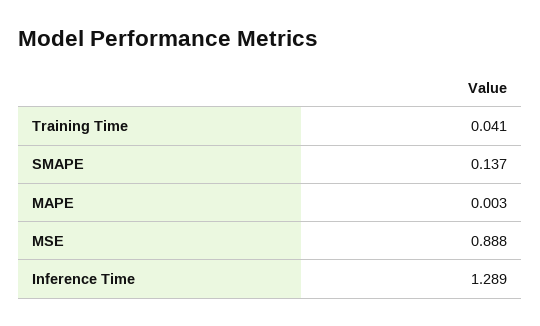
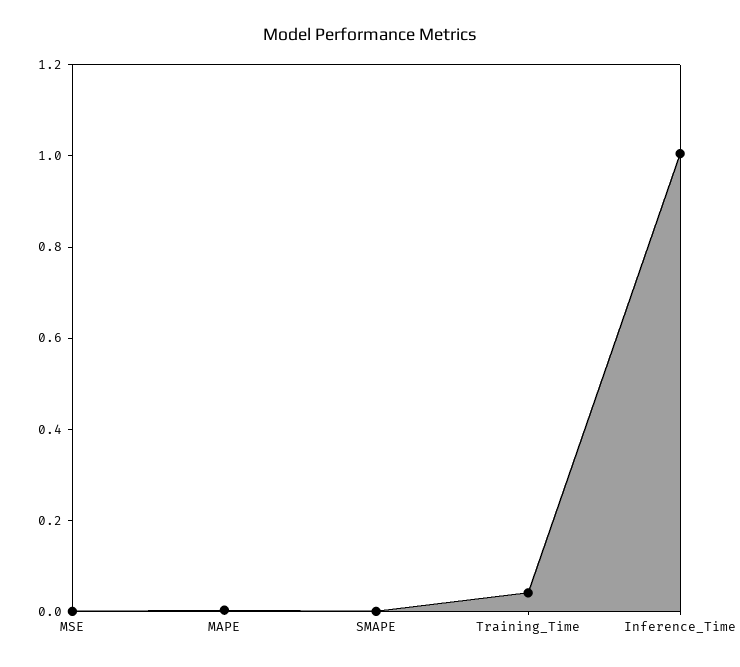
SMAPE: 0.137 -> 0
MSE: 0.888 -> 0
Inference Time: 1.289 -> 1

